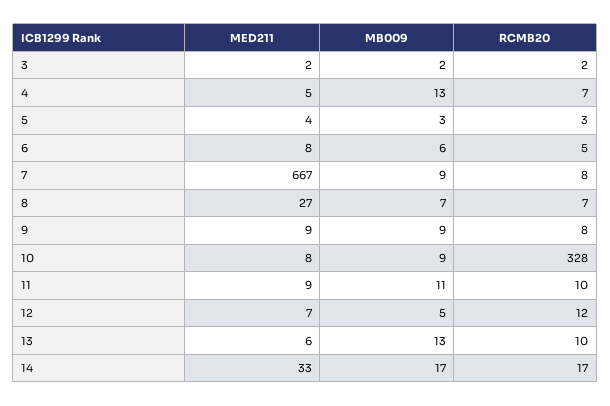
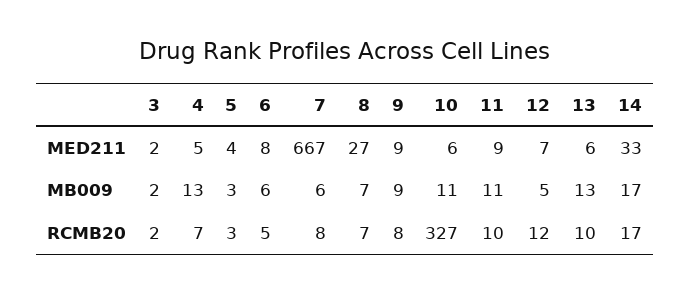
MB009, 7: 9 -> 6
MED211, 10: 8 -> 6
MB009, 10: 9 -> 11
RCMB20, 10: 328 -> 327

